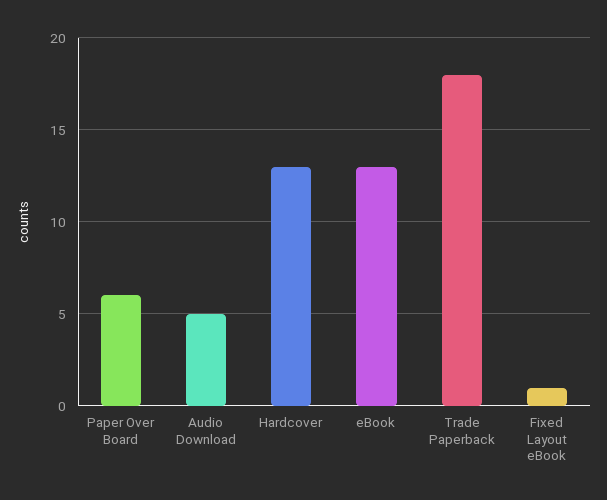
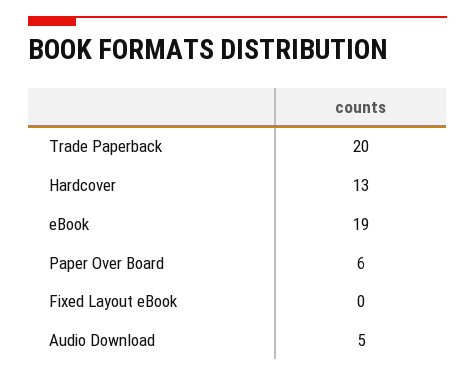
eBook: 13 -> 19
Trade Paperback: 18 -> 20
Fixed Layout eBook: 1 -> 0

